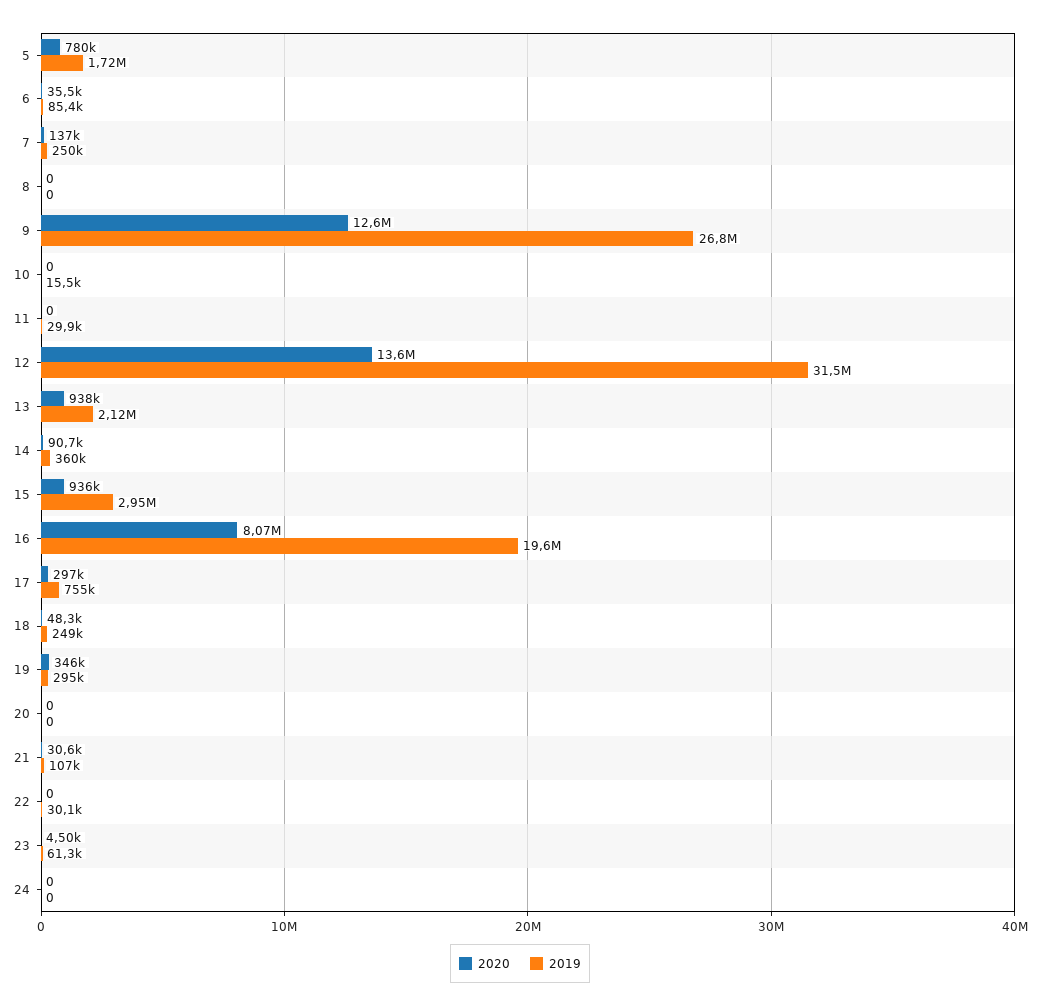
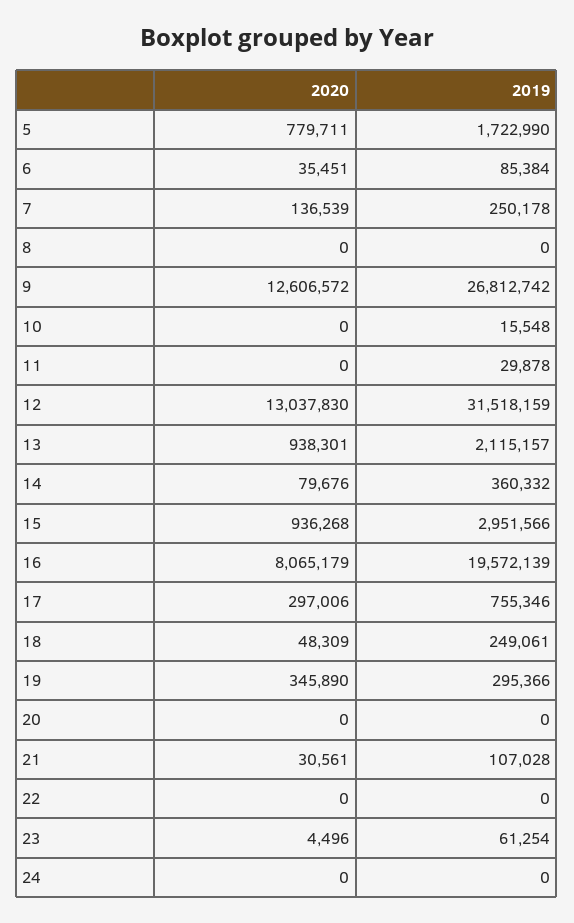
2020, 12: 13600000 -> 13037830
2020, 14: 90700 -> 79676
2019, 22: 30100 -> 0

